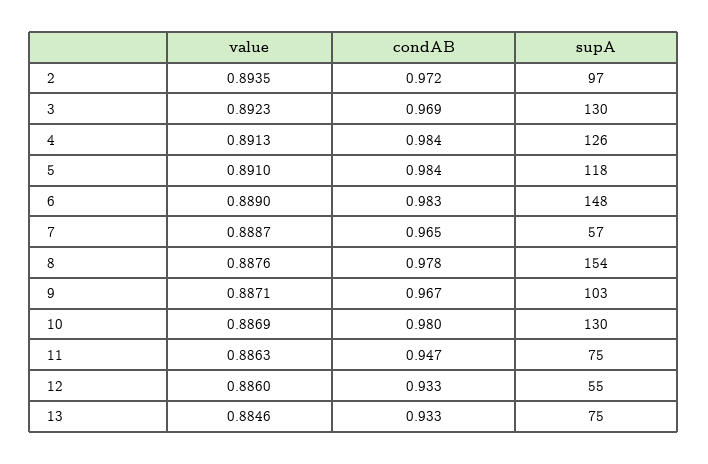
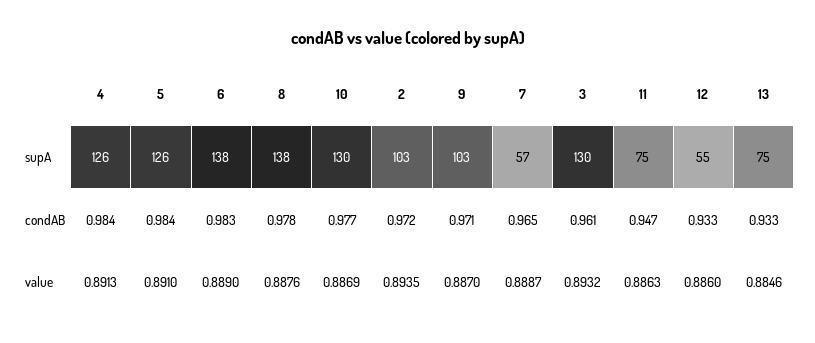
supA, 2: 97 -> 103
value, 3: 0.8923 -> 0.8932
condAB, 3: 0.969 -> 0.961
supA, 5: 118 -> 126
supA, 6: 148 -> 138
supA, 8: 154 -> 138
value, 9: 0.8871 -> 0.887
condAB, 9: 0.967 -> 0.971
condAB, 10: 0.98 -> 0.977

